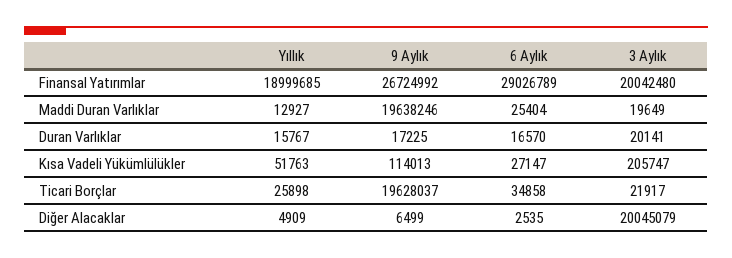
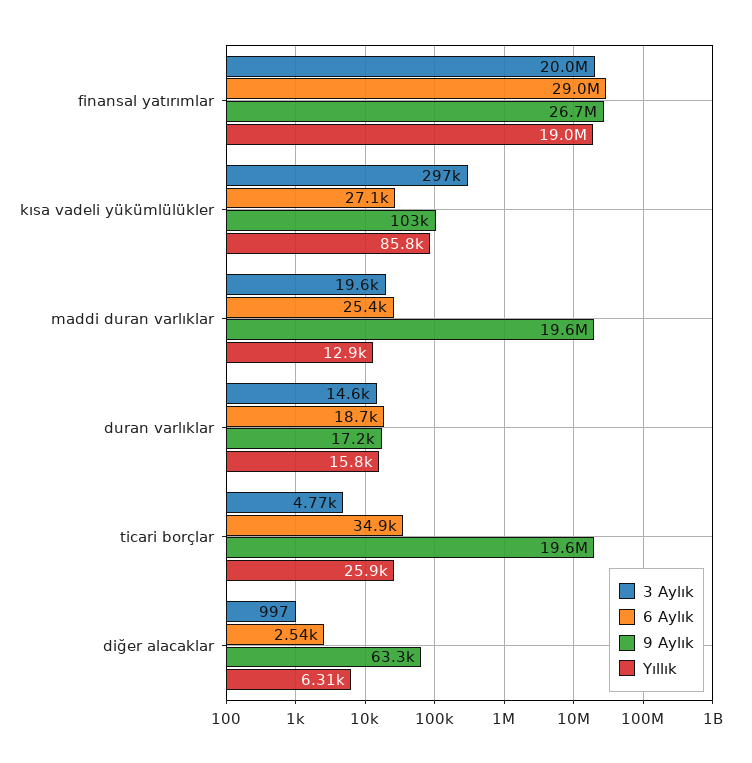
6 Aylık, Duran Varlıklar: 16570 -> 18700
3 Aylık, Duran Varlıklar: 20141 -> 14600
Yıllık, Kısa Vadeli Yükümlülükler: 51763 -> 85800
9 Aylık, Kısa Vadeli Yükümlülükler: 114013 -> 103000
3 Aylık, Kısa Vadeli Yükümlülükler: 205747 -> 297000
3 Aylık, Ticari Borçlar: 21917 -> 4770
Yıllık, Diğer Alacaklar: 4909 -> 6310
9 Aylık, Diğer Alacaklar: 6499 -> 63300
3 Aylık, Diğer Alacaklar: 20045079 -> 997

